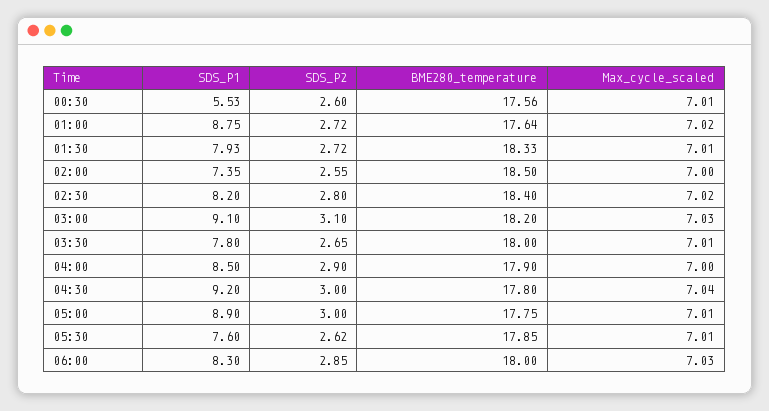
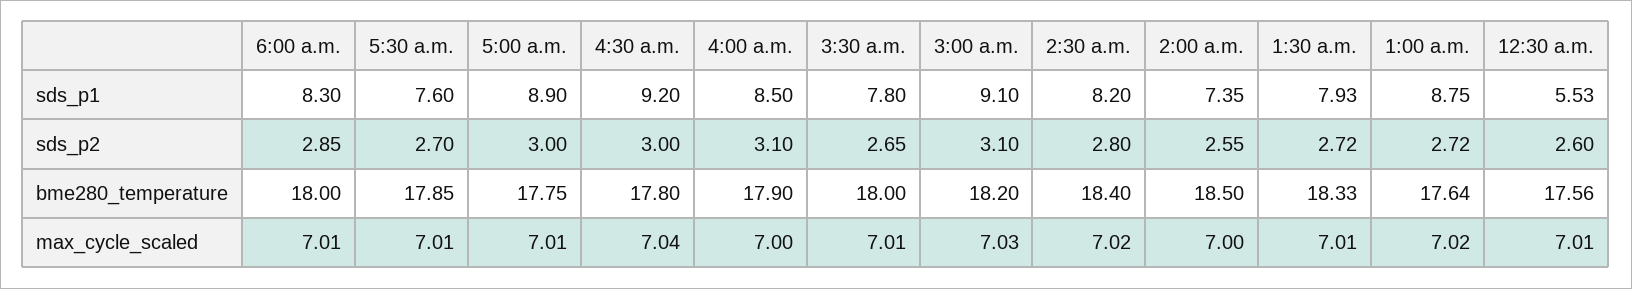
SDS_P2, 04:00: 2.9 -> 3.1
SDS_P2, 05:30: 2.62 -> 2.7
Max_cycle_scaled, 06:00: 7.03 -> 7.01

